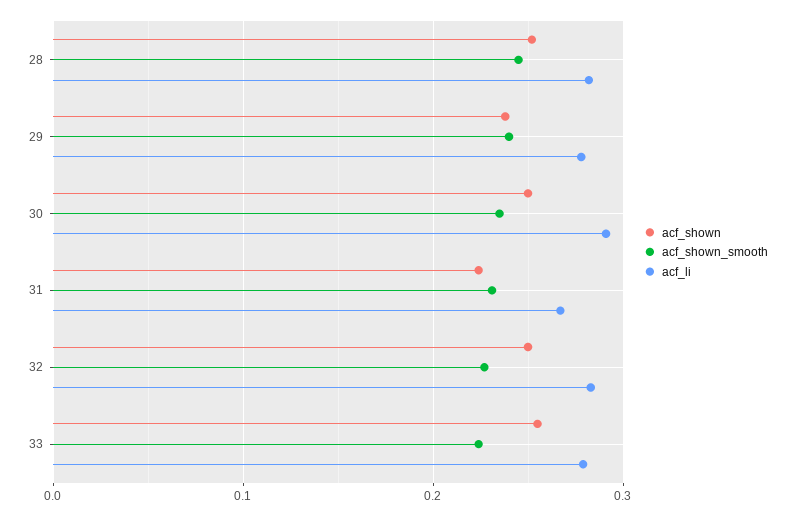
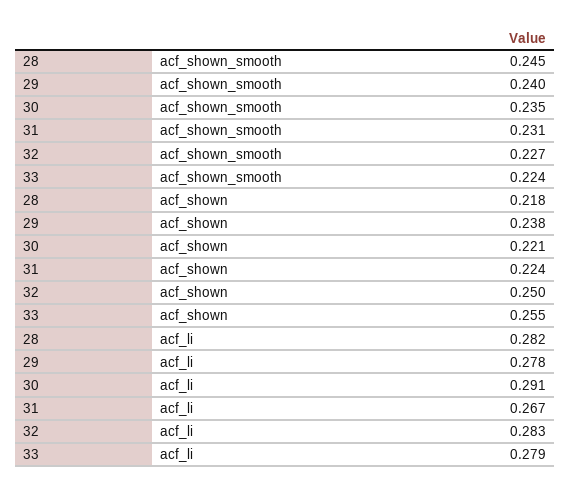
acf_shown, 28: 0.25 -> 0.218
acf_shown, 30: 0.25 -> 0.221

